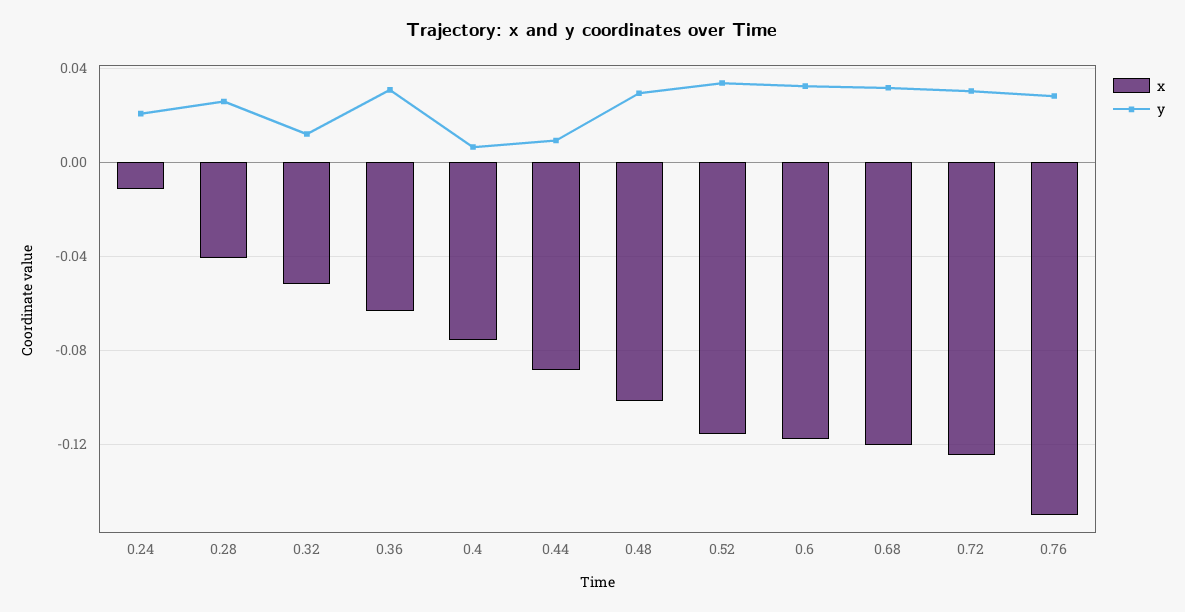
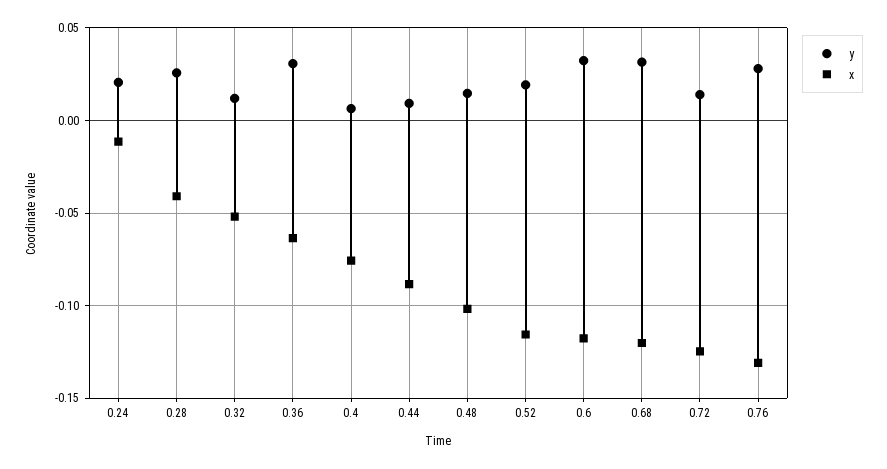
y, 0.48: 0.03 -> 0.015
y, 0.52: 0.035 -> 0.02
y, 0.72: 0.03 -> 0.015
x, 0.76: -0.15 -> -0.13

